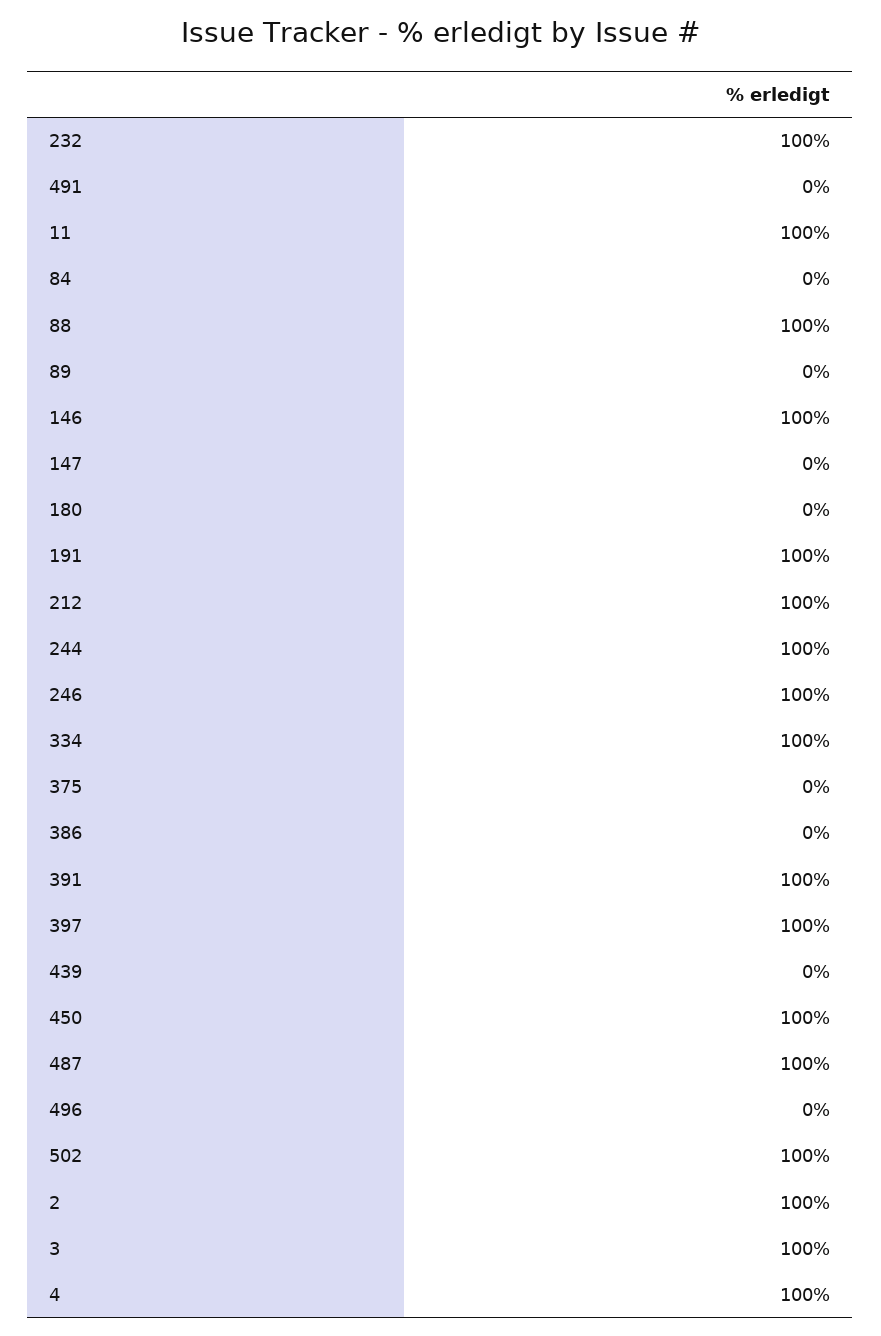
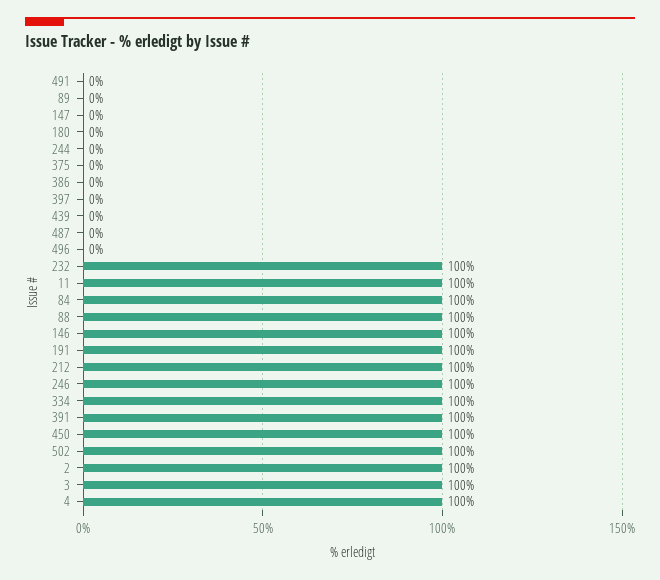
84: 0 -> 100
244: 100 -> 0
397: 100 -> 0
487: 100 -> 0

